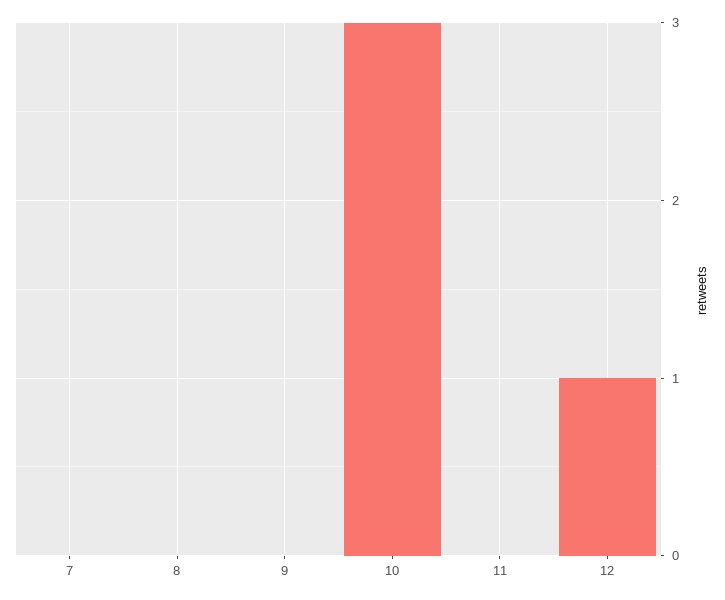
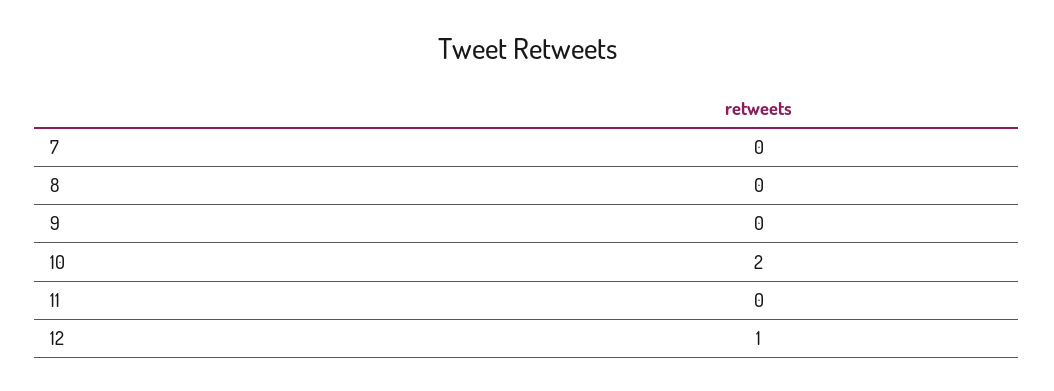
10: 3 -> 2

